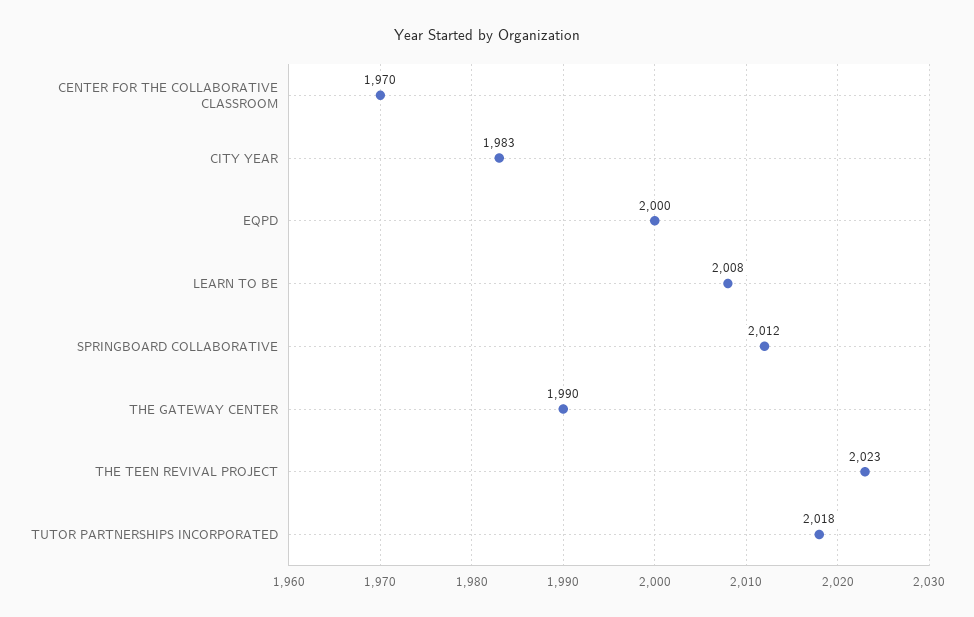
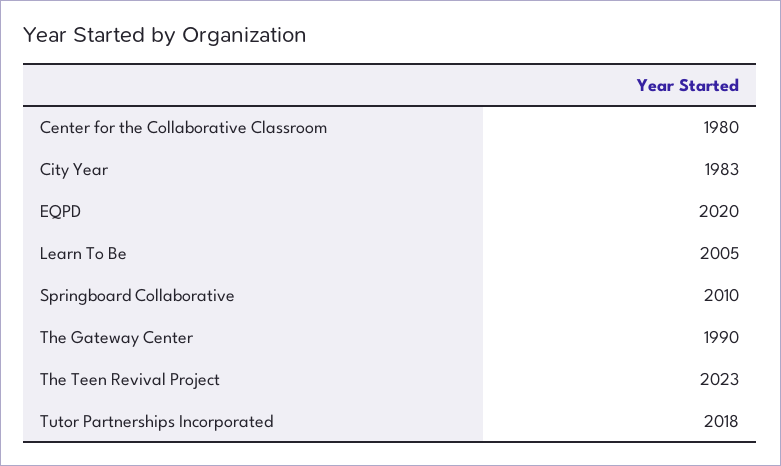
CENTER FOR THE COLLABORATIVE CLASSROOM: 1970 -> 1980
EQPD: 2000 -> 2020
LEARN TO BE: 2008 -> 2005
SPRINGBOARD COLLABORATIVE: 2012 -> 2010

